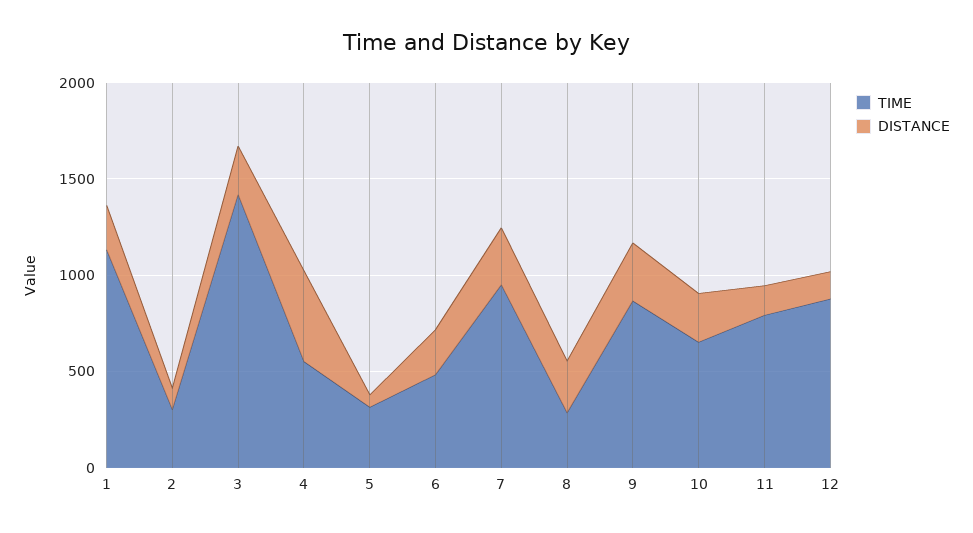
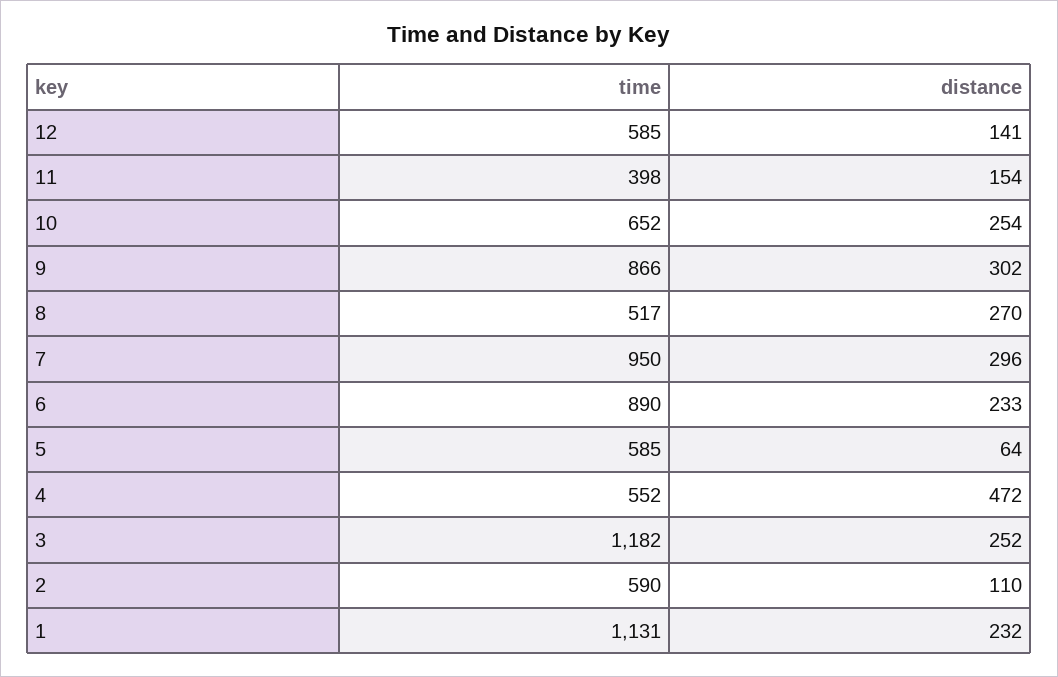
TIME, 2: 300 -> 590
TIME, 3: 1400 -> 1182
TIME, 5: 300 -> 585
TIME, 6: 500 -> 890
TIME, 8: 300 -> 517
TIME, 11: 800 -> 398
TIME, 12: 900 -> 585

